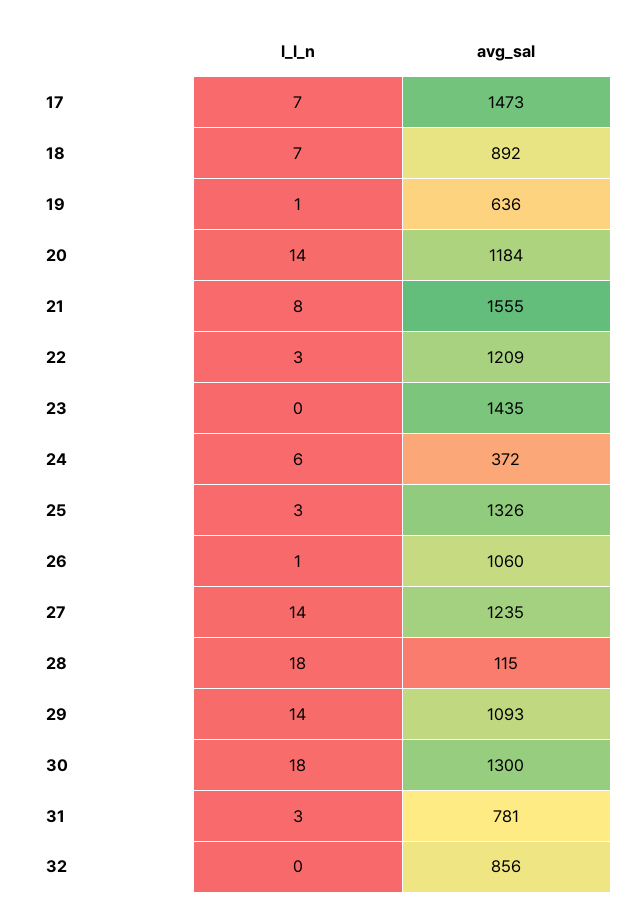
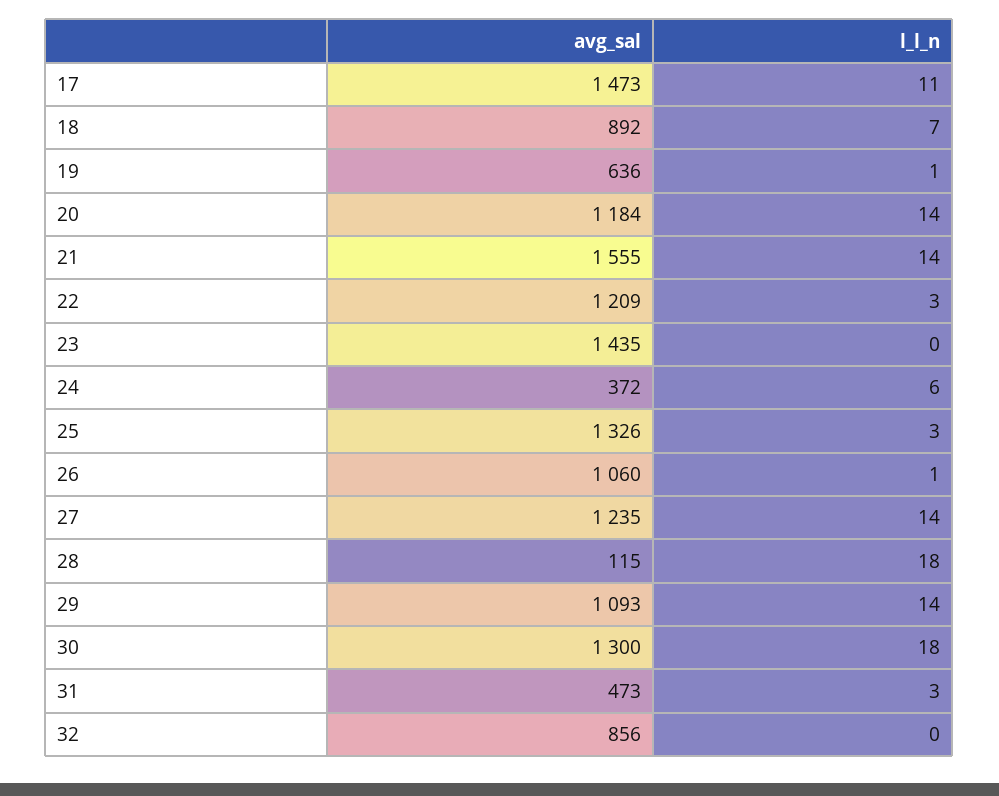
l_l_n, 17: 7 -> 11
l_l_n, 21: 8 -> 14
avg_sal, 31: 781 -> 473

